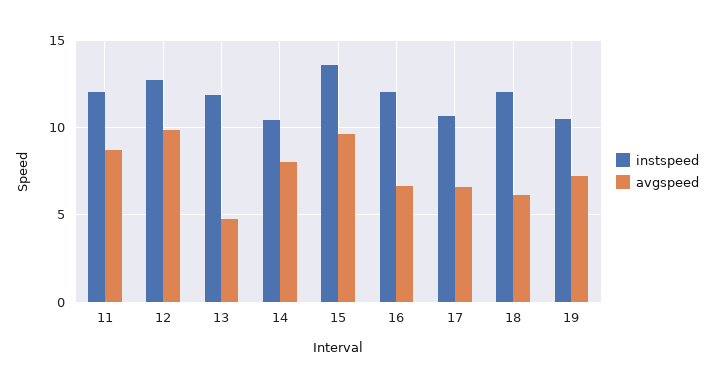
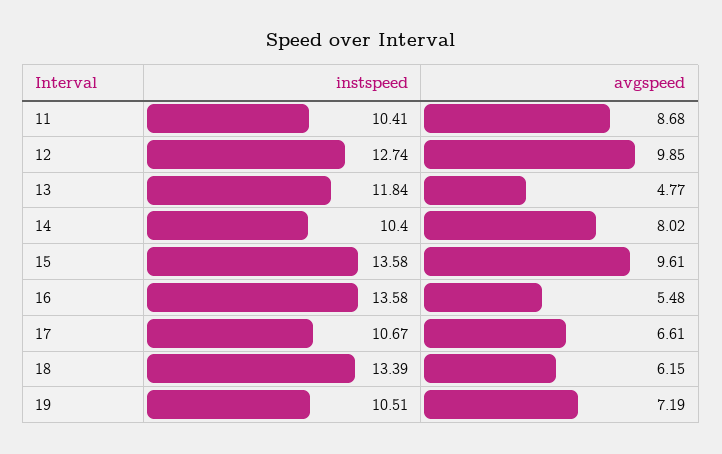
instspeed, 11: 12 -> 10.41
instspeed, 16: 12 -> 13.58
avgspeed, 16: 6.5 -> 5.48
instspeed, 18: 12 -> 13.39

